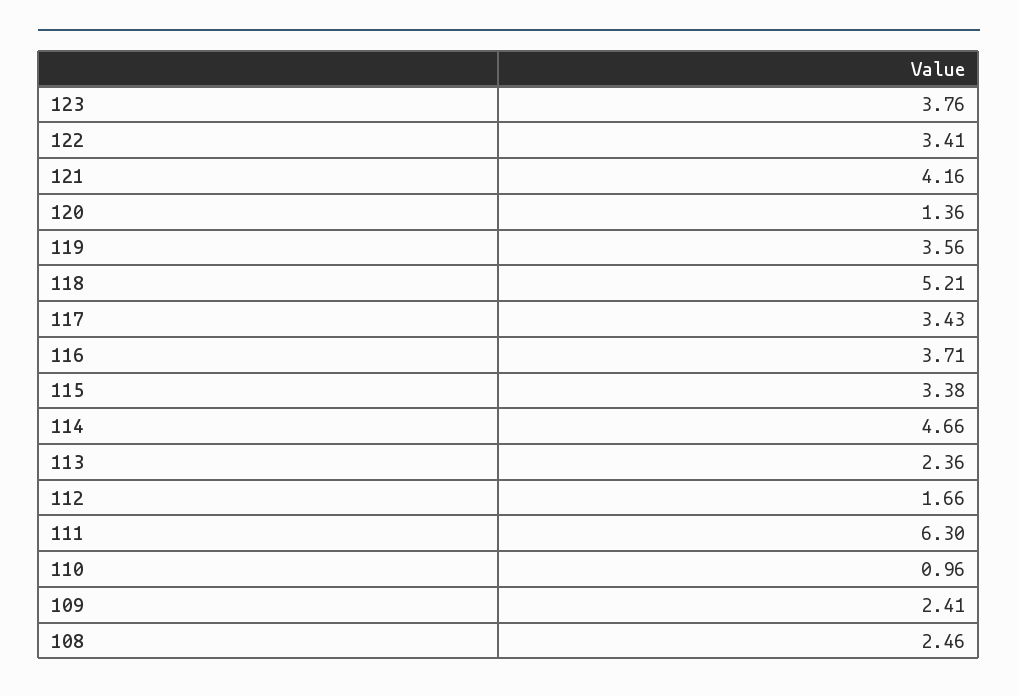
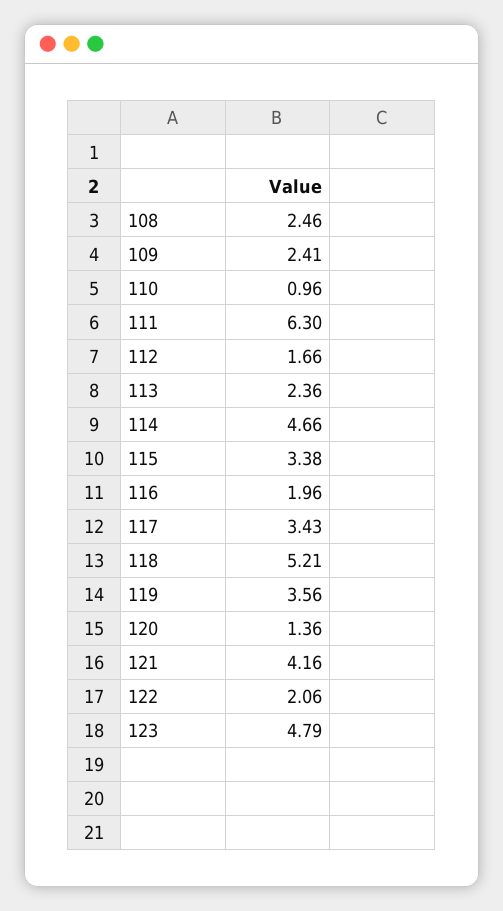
123: 3.76 -> 4.79
122: 3.41 -> 2.06
116: 3.71 -> 1.96

